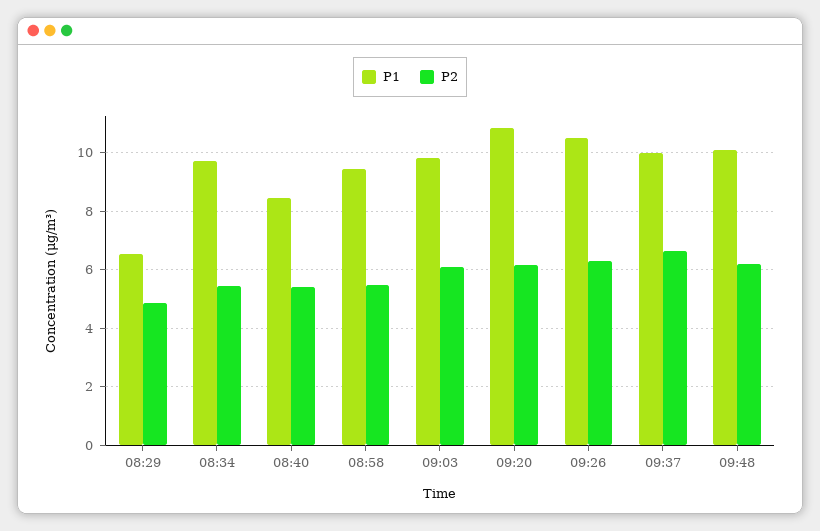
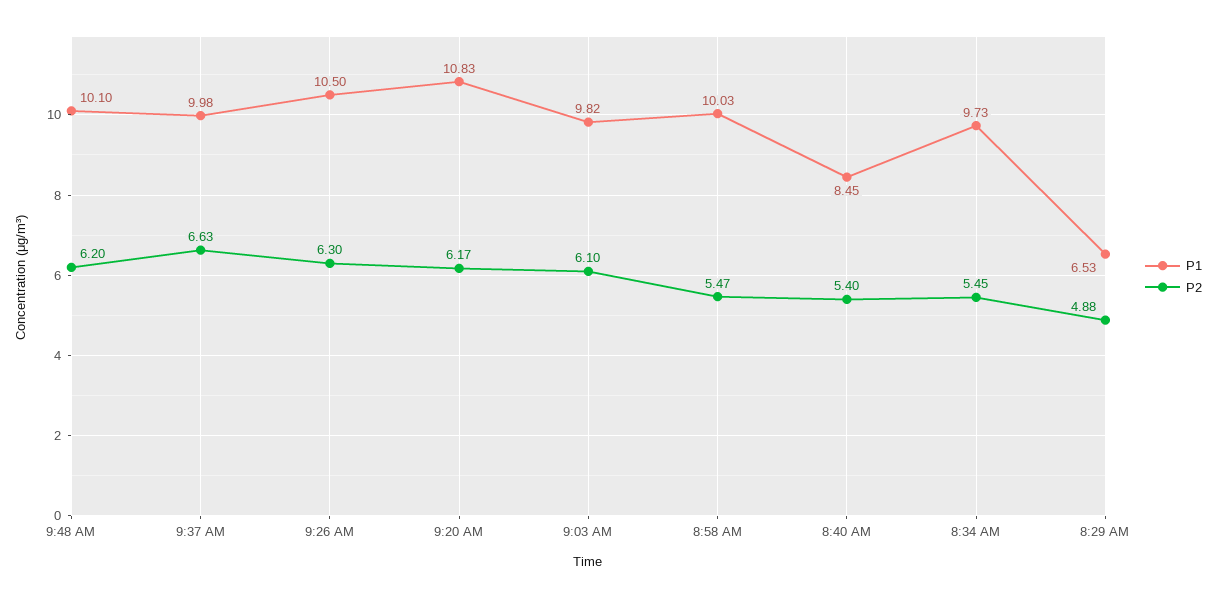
P1, 08:58: 9.5 -> 10.03

